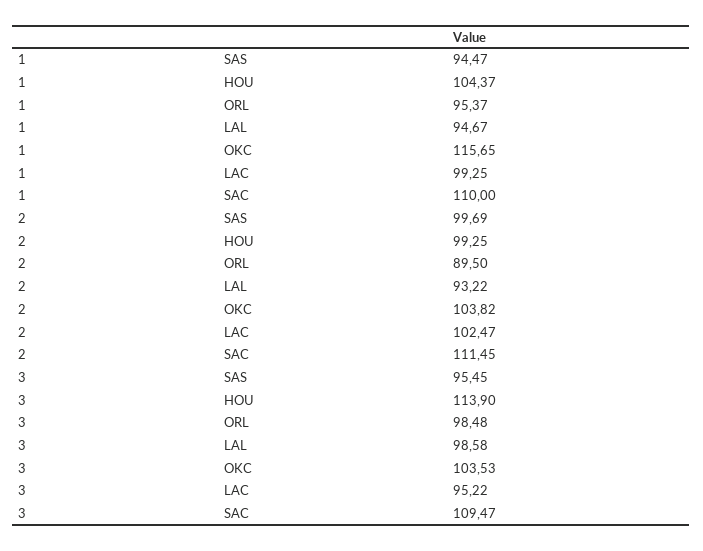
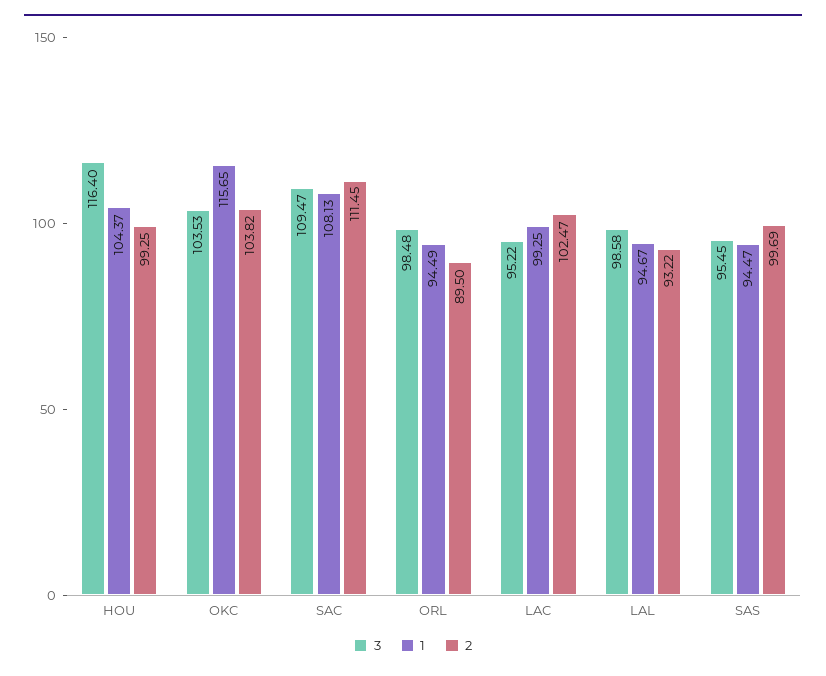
1, ORL: 95.37 -> 94.49
1, SAC: 110 -> 108.13
3, HOU: 113.9 -> 116.4

